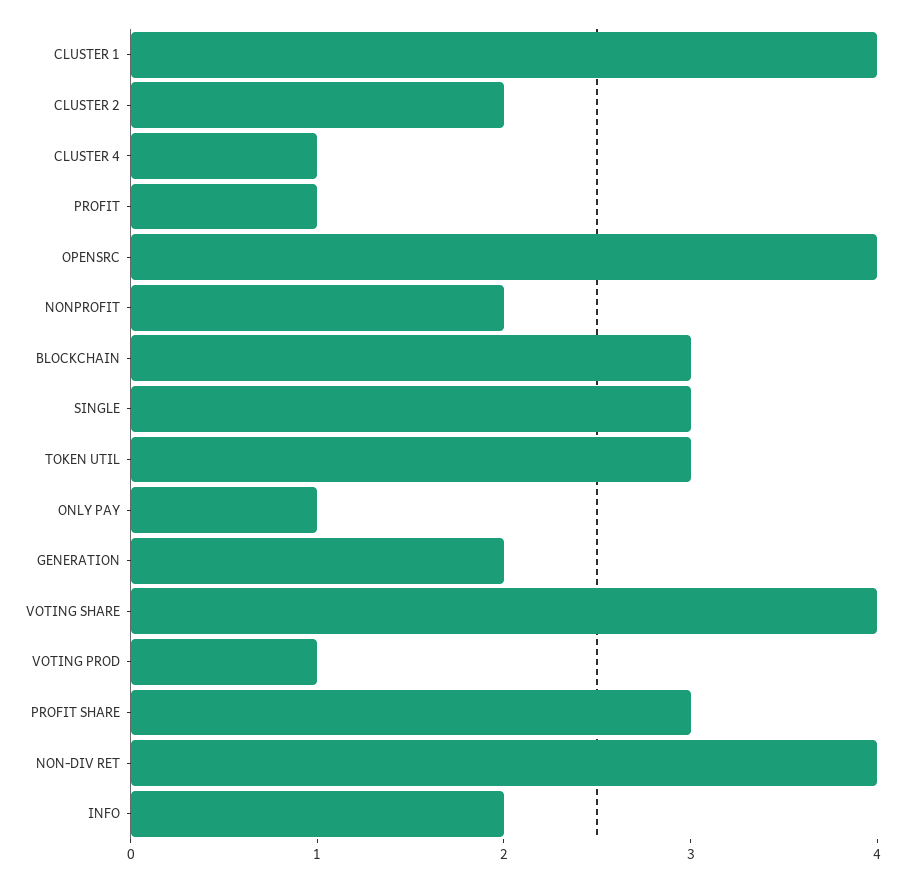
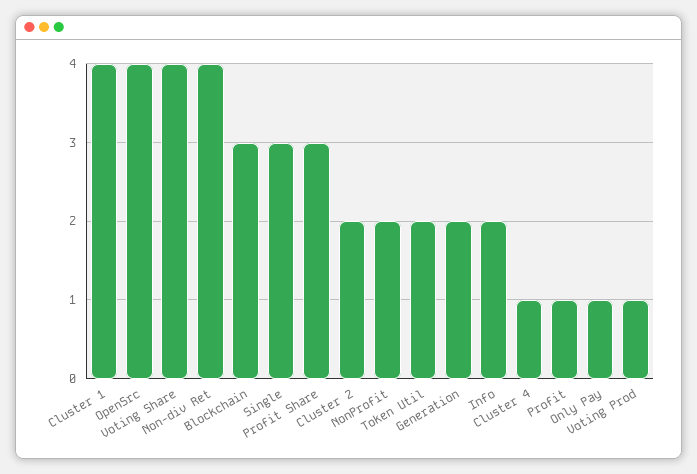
TOKEN UTIL: 3 -> 2

